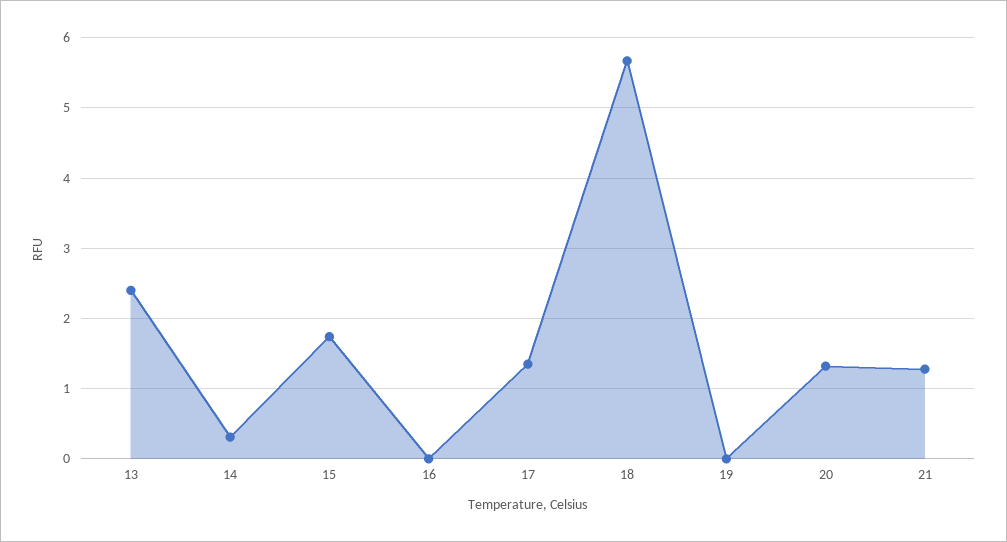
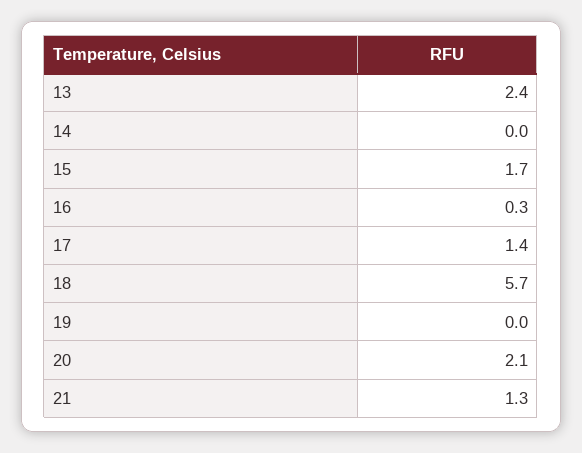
14: 0.3 -> 0
16: 0 -> 0.3
20: 1.3 -> 2.1

